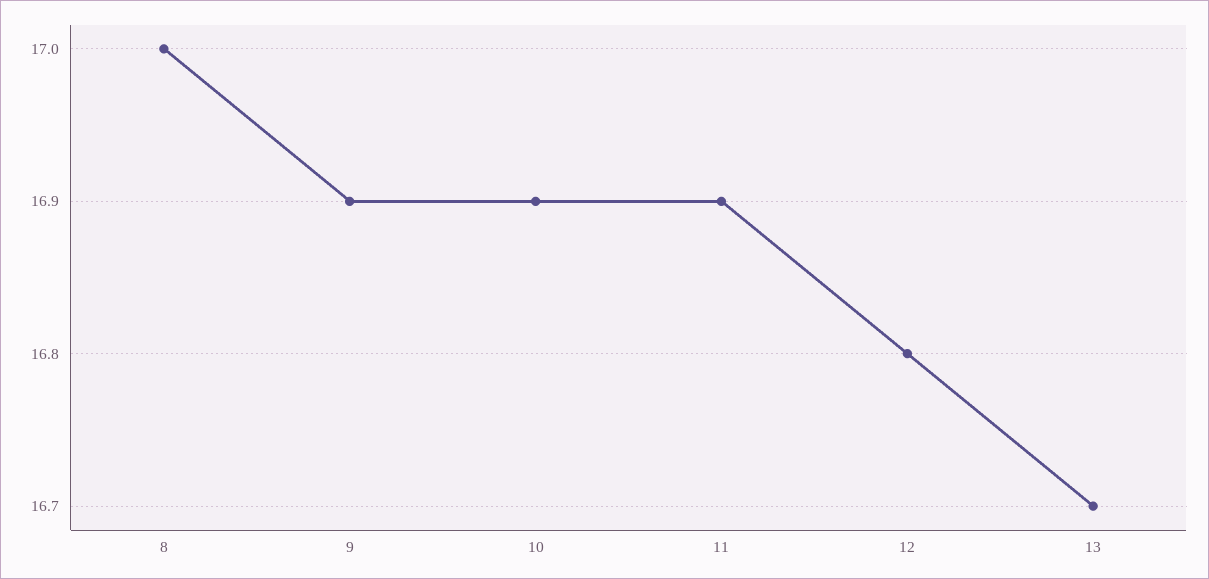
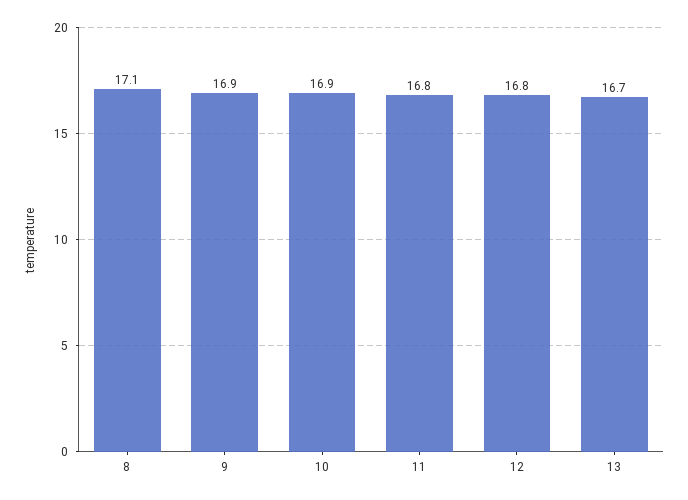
8: 17 -> 17.1
11: 16.9 -> 16.8

